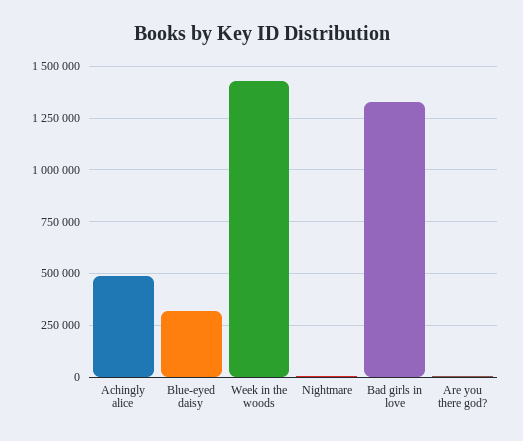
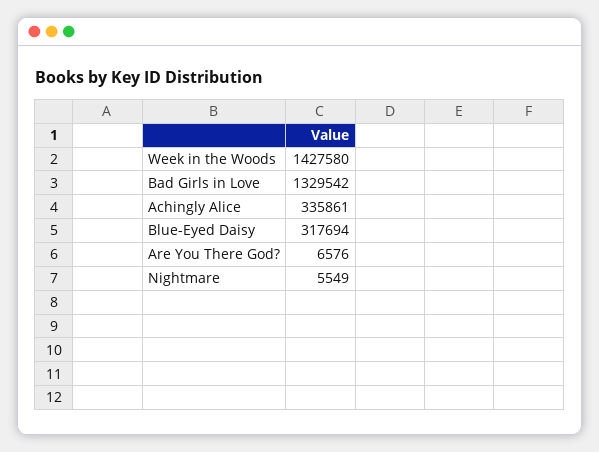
Achingly alice: 500000 -> 335861

